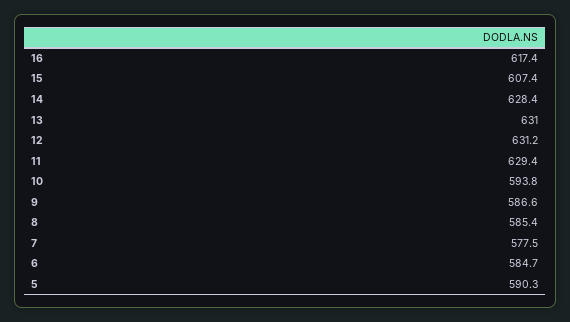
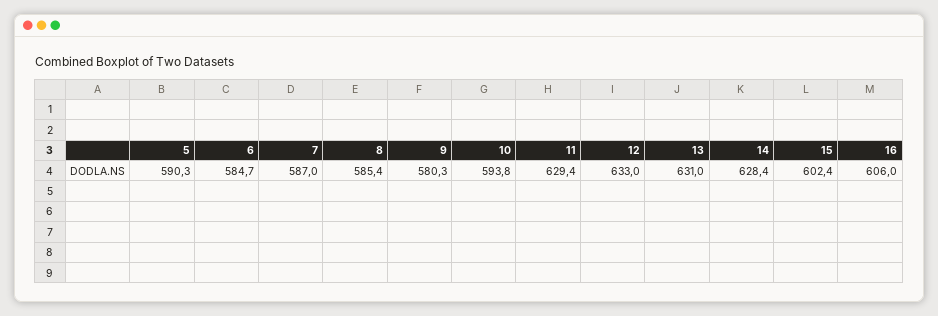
16: 617.4 -> 606
15: 607.4 -> 602.4
12: 631.2 -> 633
9: 586.6 -> 580.3
7: 577.5 -> 587

